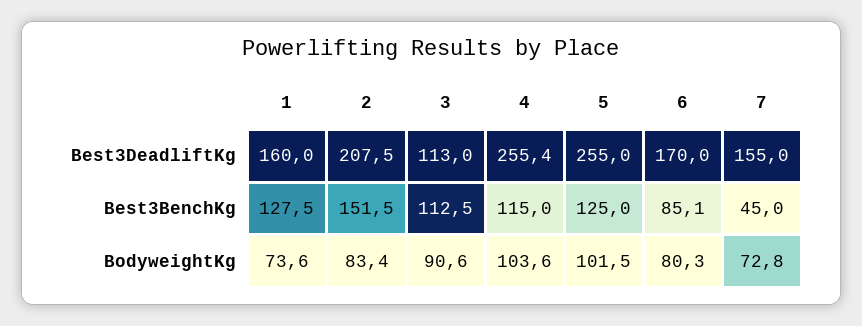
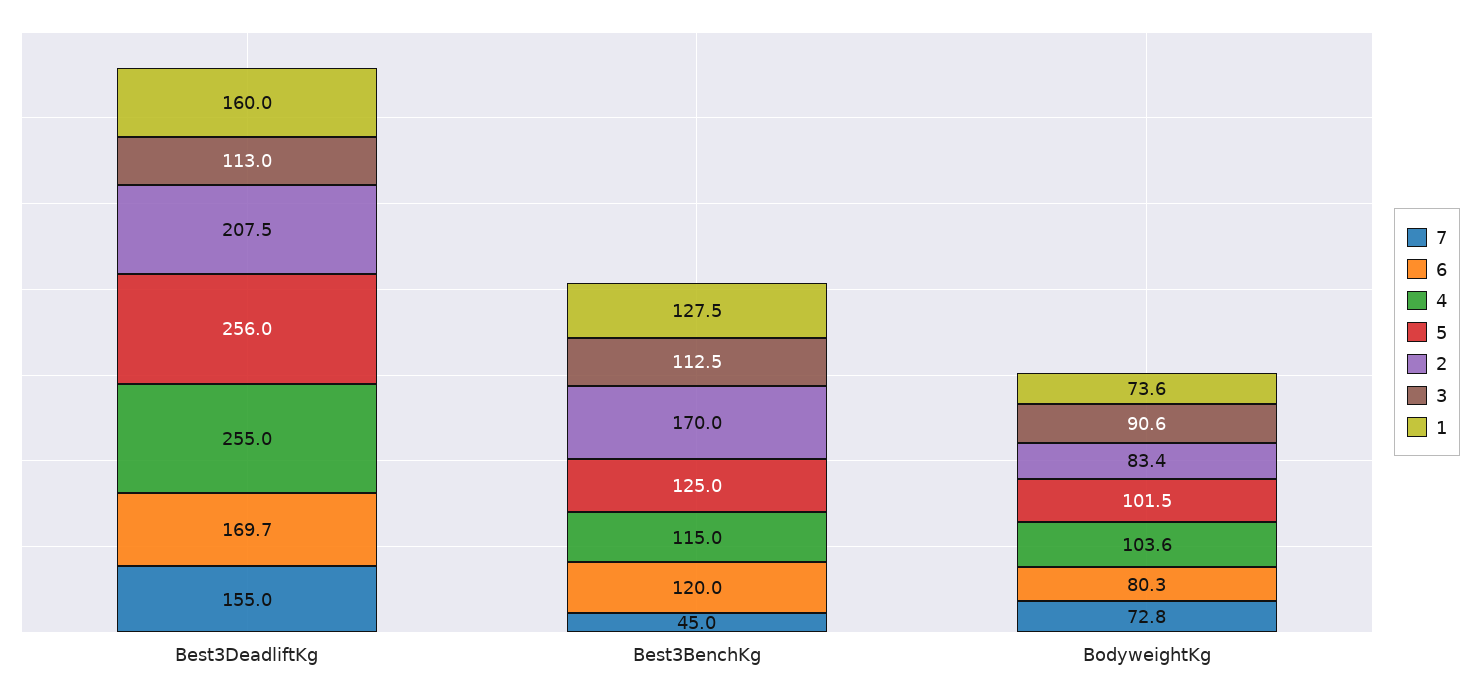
4, Best3DeadliftKg: 255.4 -> 255
5, Best3DeadliftKg: 255 -> 256
6, Best3DeadliftKg: 170 -> 169.7
2, Best3BenchKg: 151.5 -> 170
6, Best3BenchKg: 85.1 -> 120

